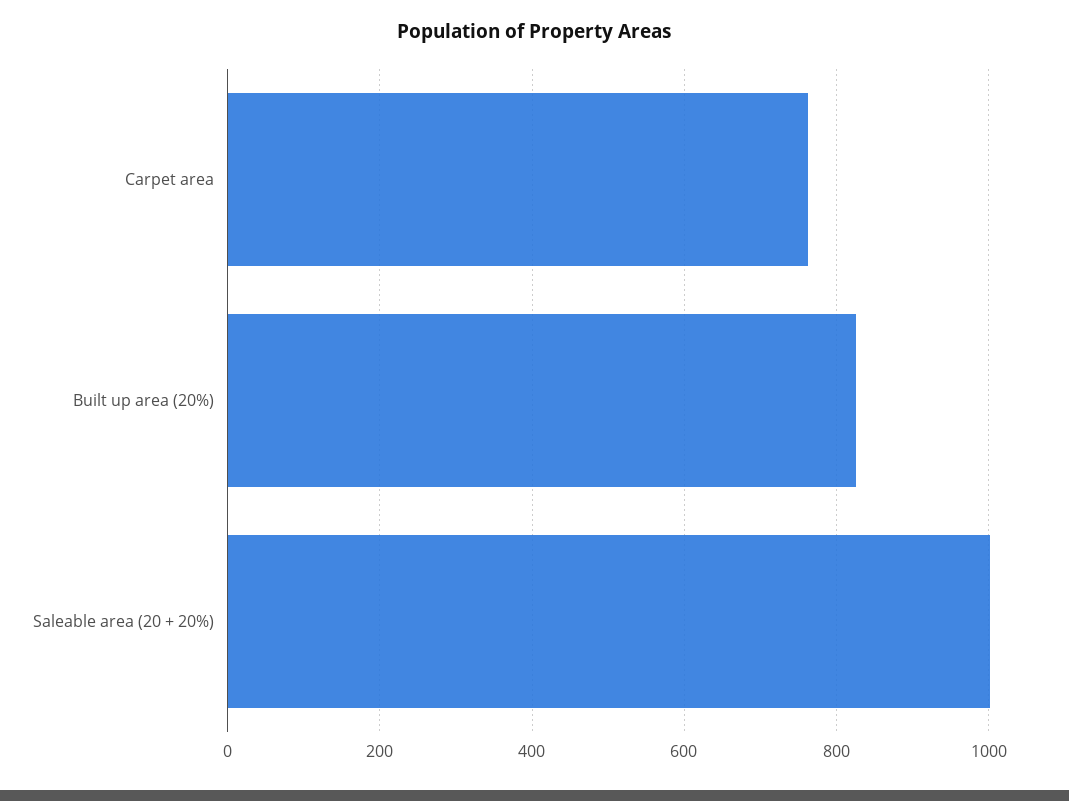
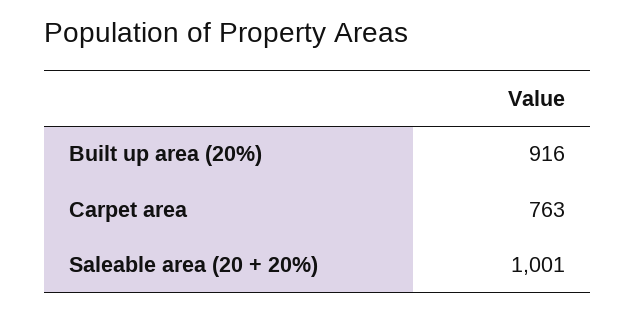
Built up area (20%): 820 -> 916

